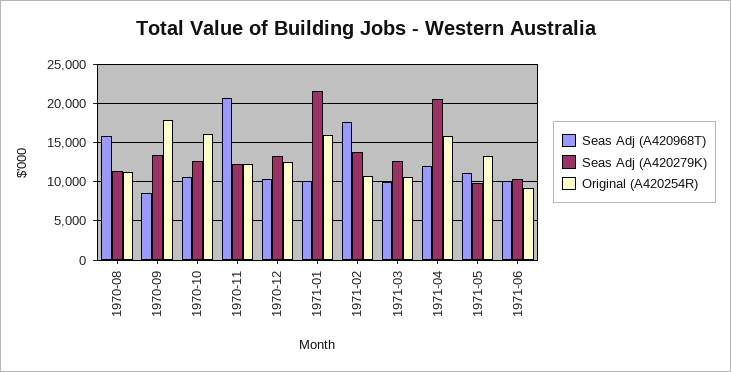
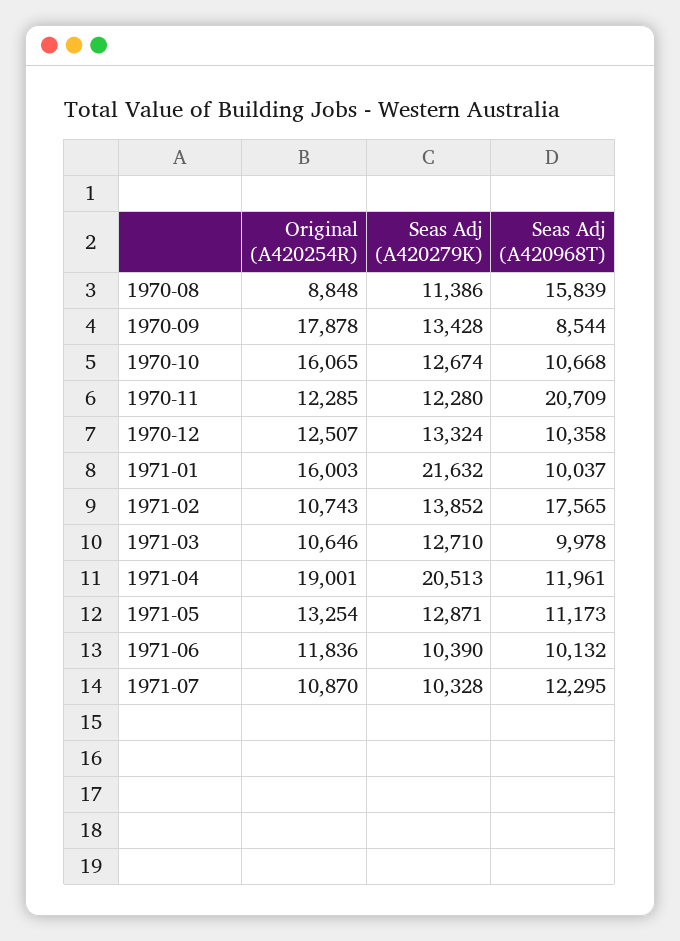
Original (A420254R), 1970-08: 11000 -> 8848
Original (A420254R), 1971-04: 16000 -> 19001
Seas Adj (A420279K), 1971-05: 10000 -> 12871
Original (A420254R), 1971-06: 9000 -> 11836
Original (A420254R), 1971-07: none -> 10870
Seas Adj (A420279K), 1971-07: none -> 10328
Seas Adj (A420968T), 1971-07: none -> 12295

